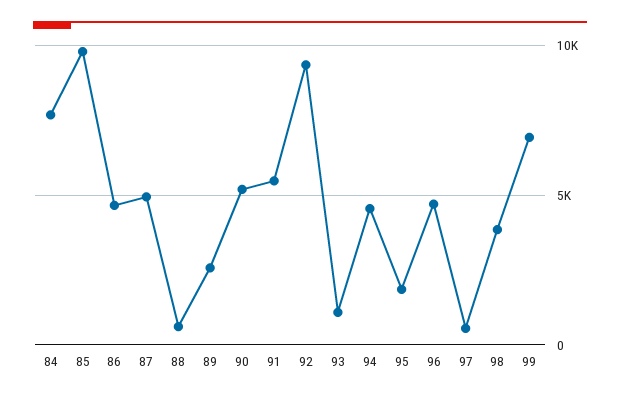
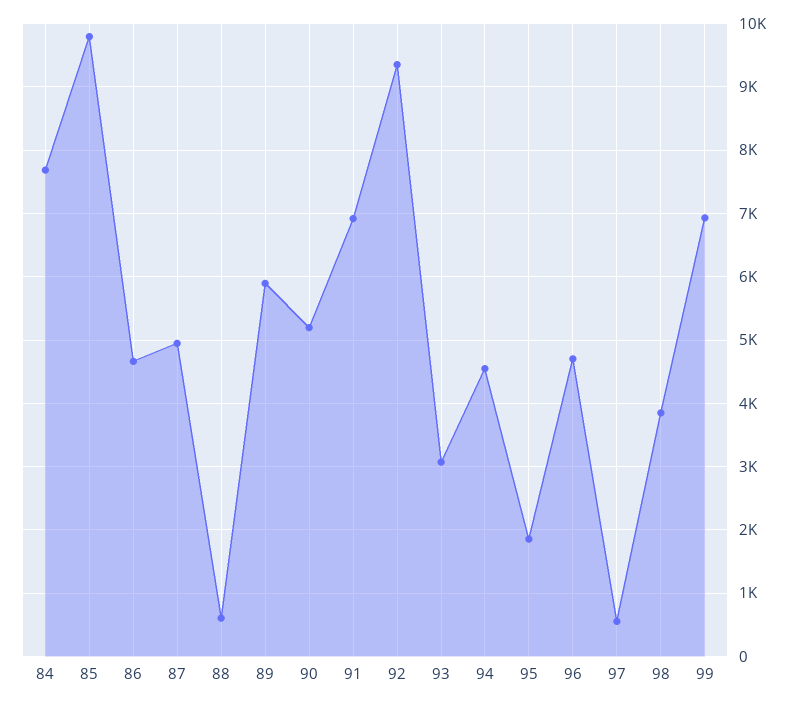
89: 2500 -> 5900
91: 5500 -> 6900
93: 1000 -> 3100

